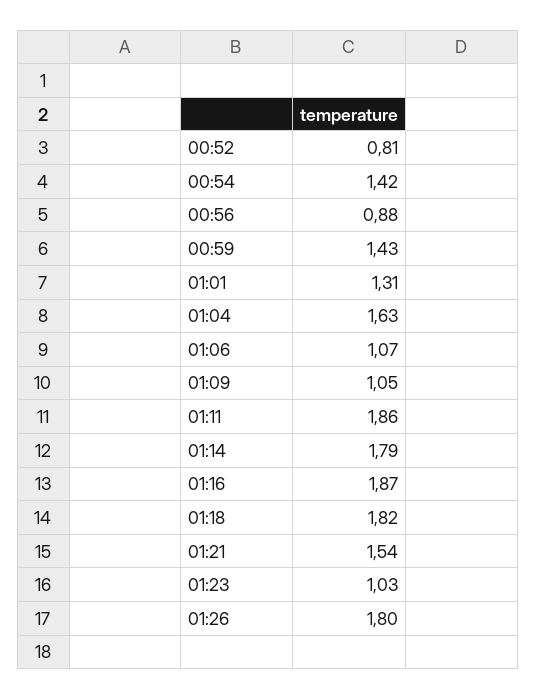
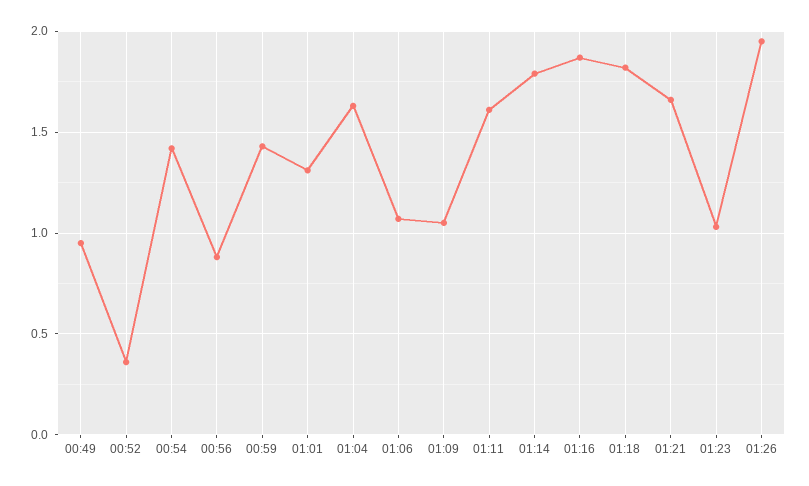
00:52: 0.81 -> 0.35
01:11: 1.86 -> 1.6
01:21: 1.54 -> 1.65
01:26: 1.8 -> 1.95
00:49: none -> 0.95

